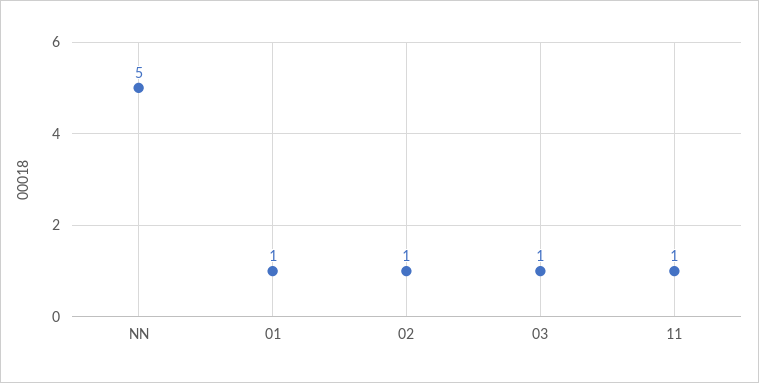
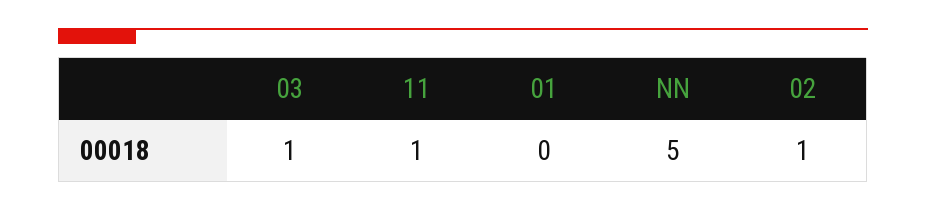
01: 1 -> 0

